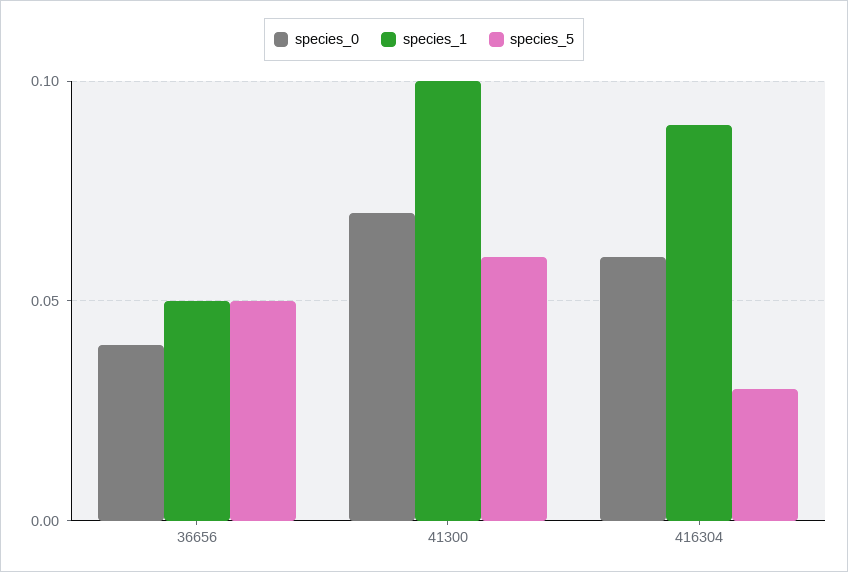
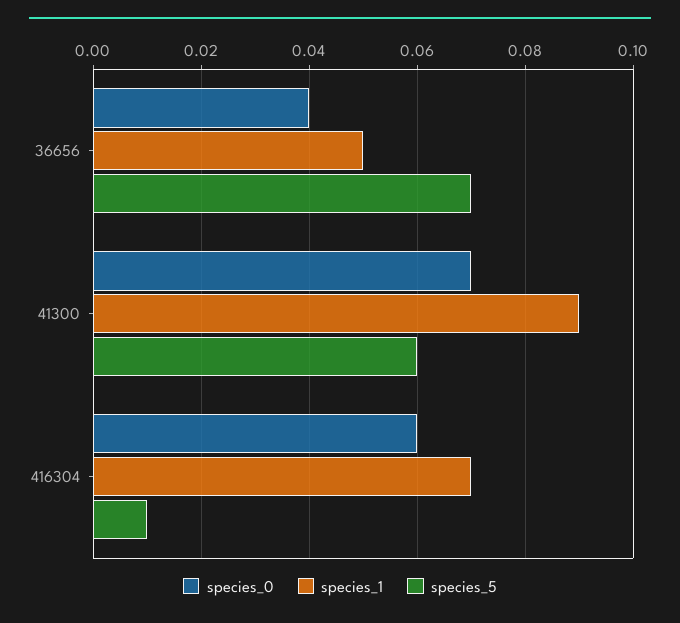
species_5, 36656: 0.05 -> 0.07
species_1, 41300: 0.1 -> 0.09
species_1, 416304: 0.09 -> 0.07
species_5, 416304: 0.03 -> 0.01

